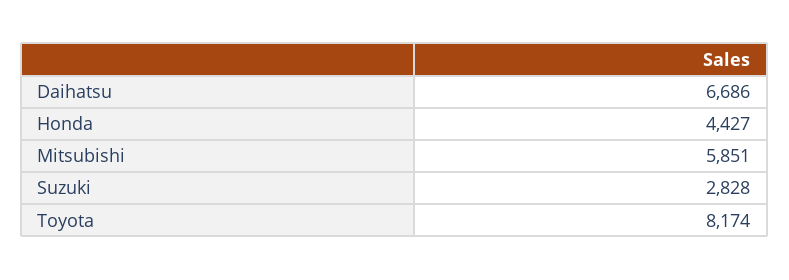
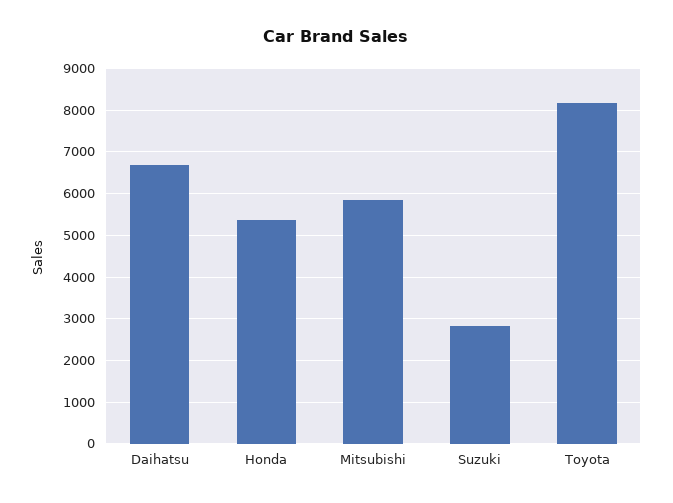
Honda: 4427 -> 5400

